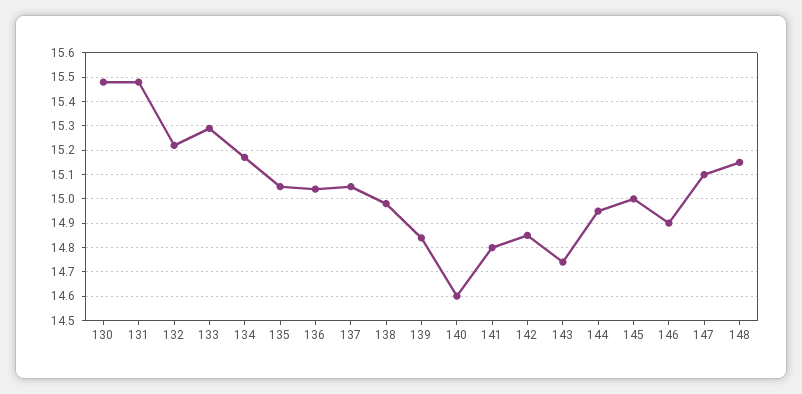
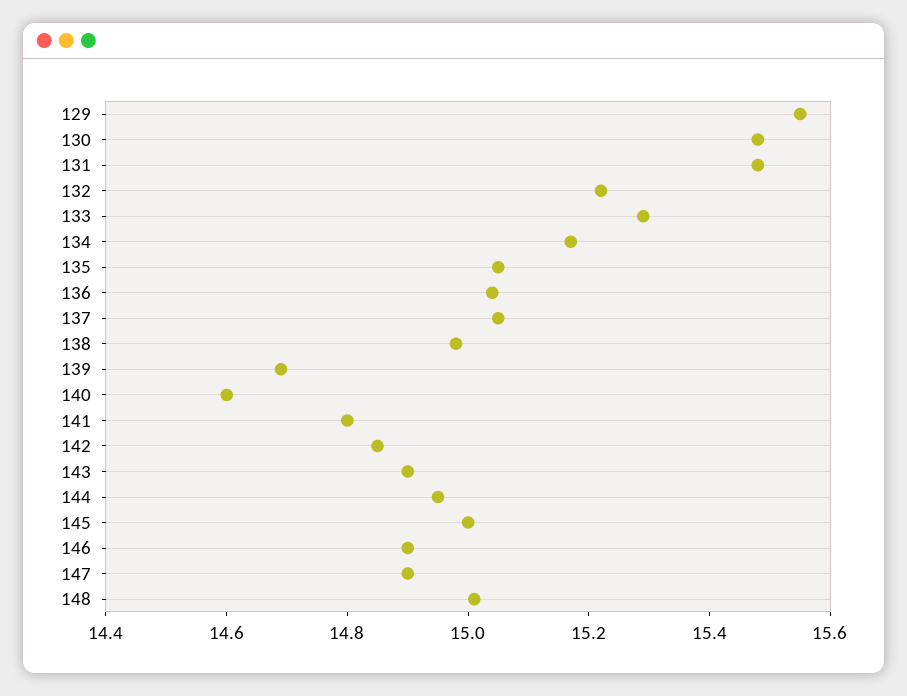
139: 14.85 -> 14.7
143: 14.75 -> 14.9
147: 15.1 -> 14.9
148: 15.15 -> 15
129: none -> 15.55

